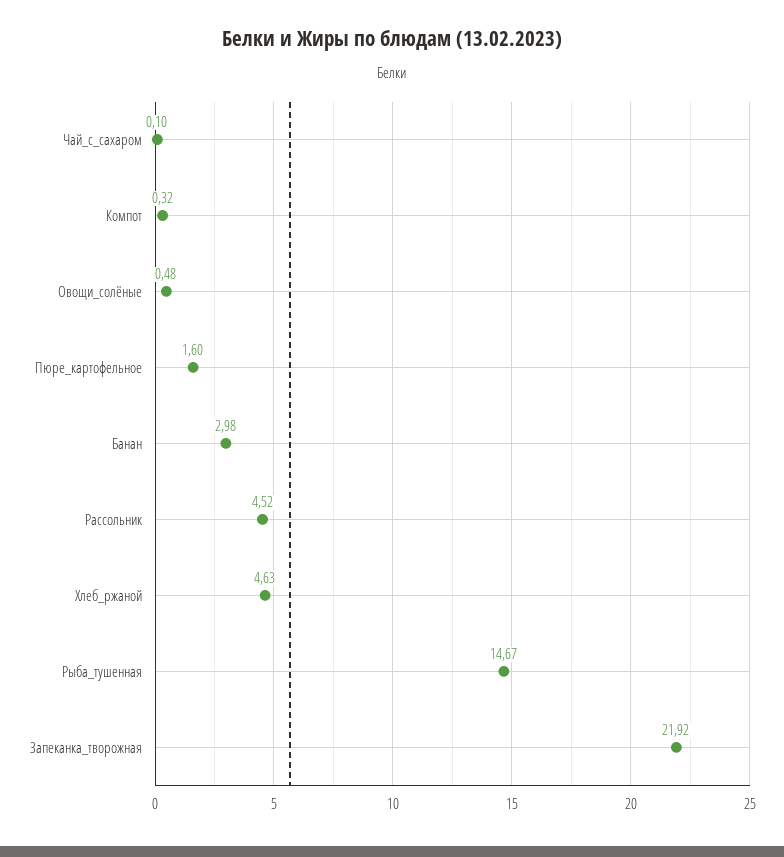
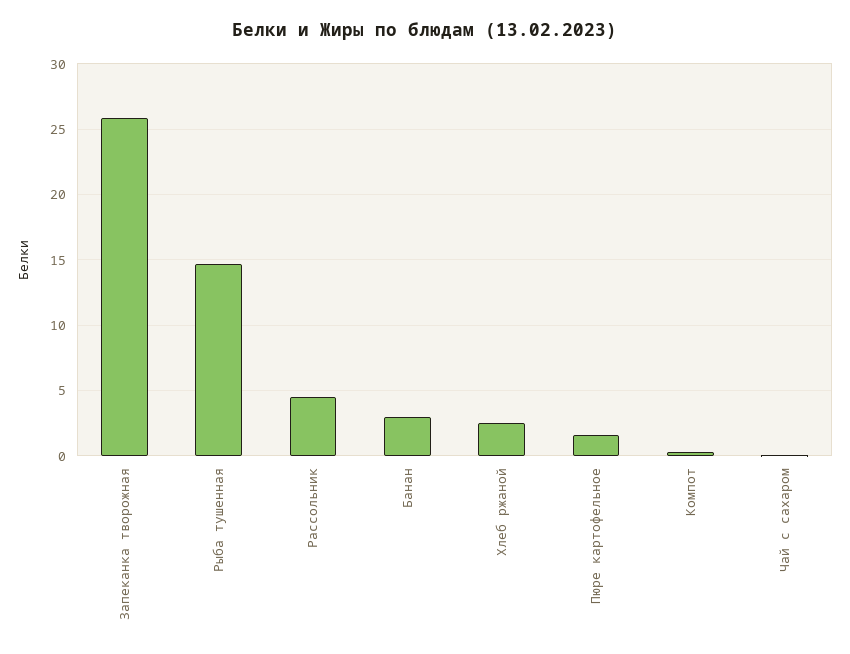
Овощи_солёные: 0.48 -> none
Хлеб_ржаной: 4.63 -> 2.5
Запеканка_творожная: 21.92 -> 26

